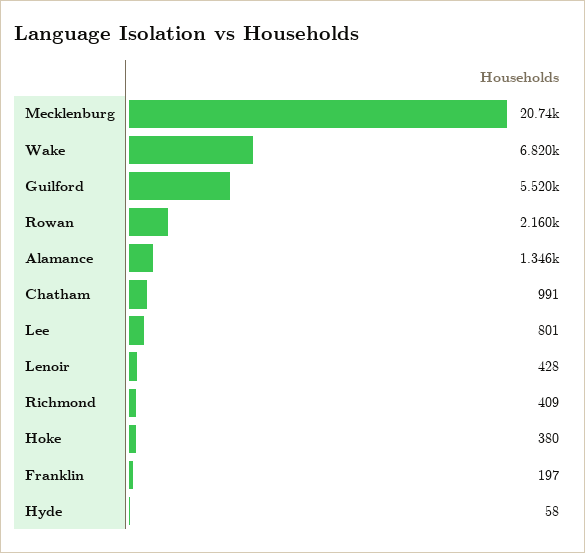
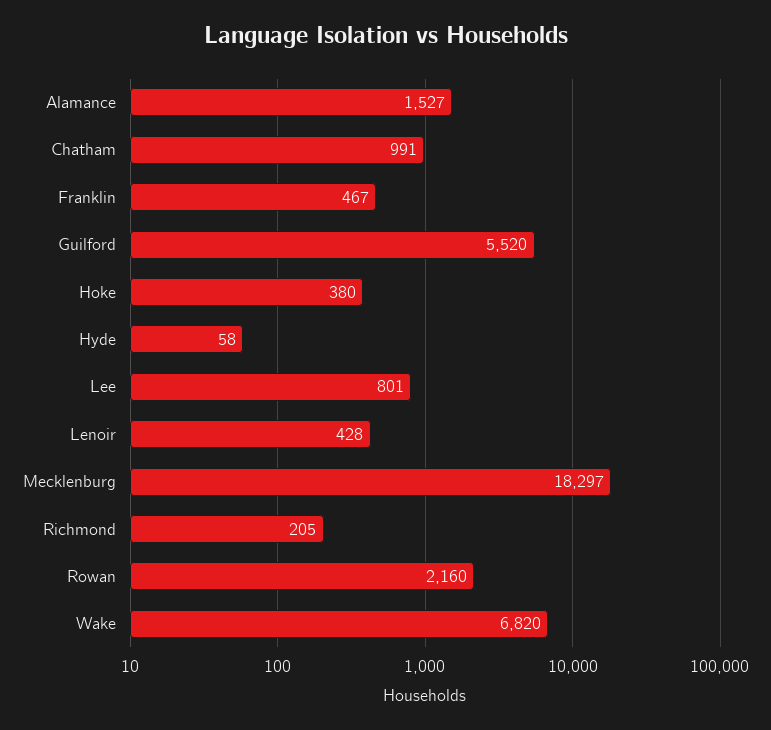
Mecklenburg: 20740 -> 18297
Alamance: 1346 -> 1527
Richmond: 409 -> 205
Franklin: 197 -> 467

